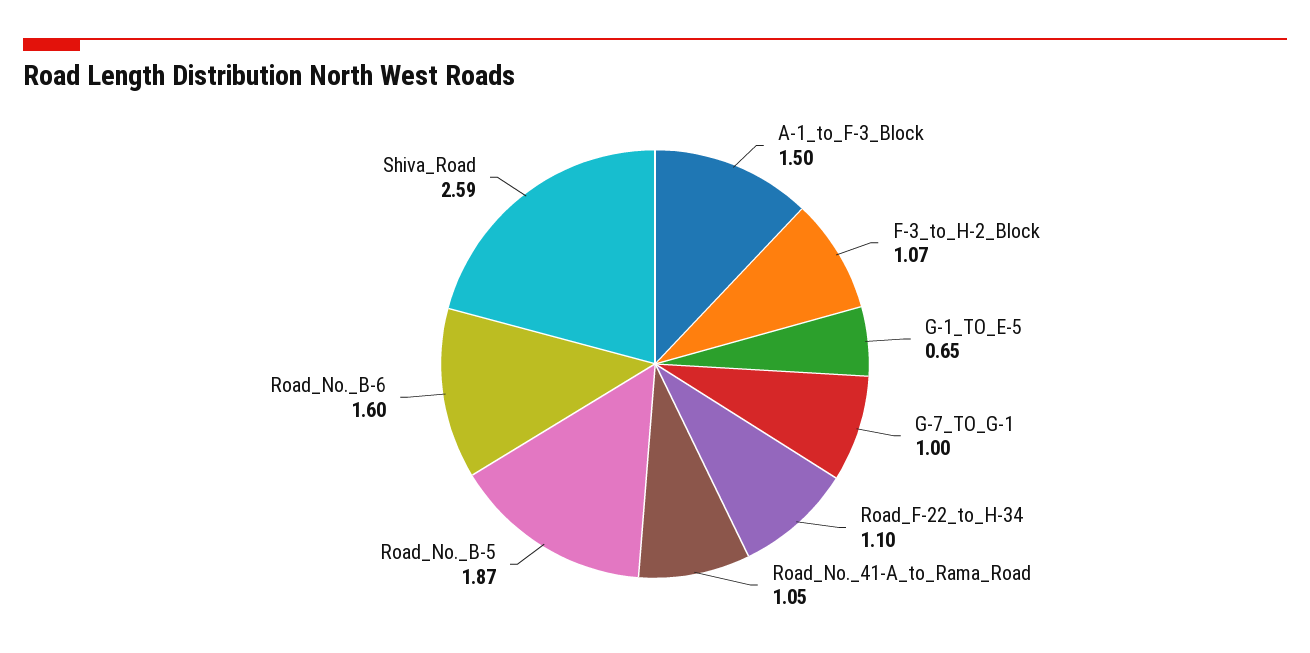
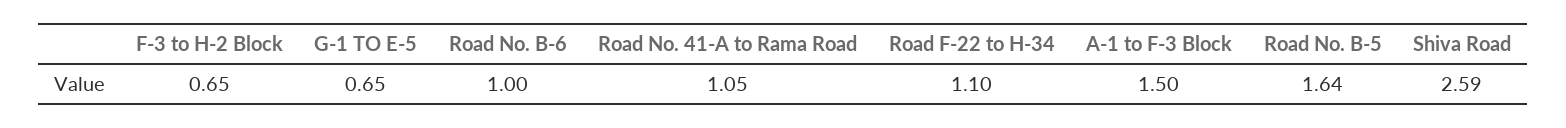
F-3_to_H-2_Block: 1.07 -> 0.65
G-7_TO_G-1: 1 -> none
Road_No._B-5: 1.87 -> 1.64
Road_No._B-6: 1.6 -> 1

